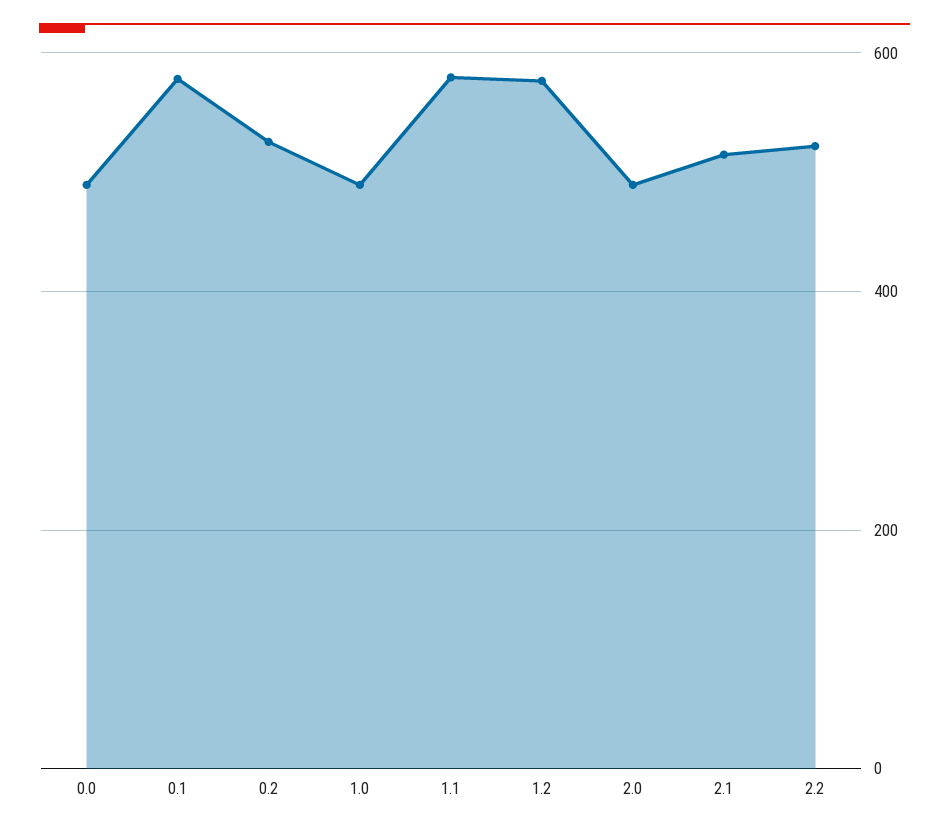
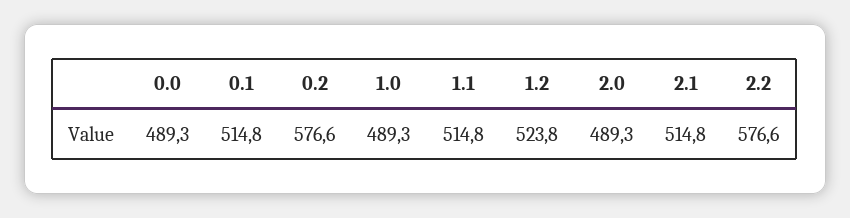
0.1: 580 -> 514.8
0.2: 520 -> 576.6
1.1: 580 -> 514.8
1.2: 580 -> 523.8
2.2: 520 -> 576.6

